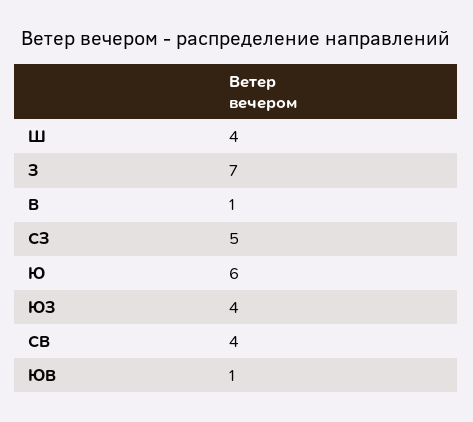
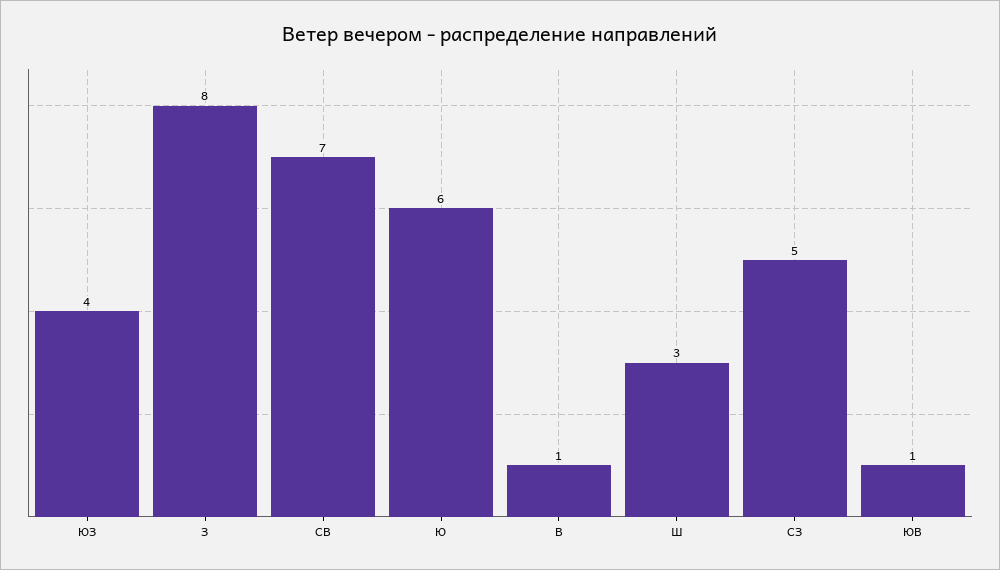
Ш: 4 -> 3
З: 7 -> 8
СВ: 4 -> 7

